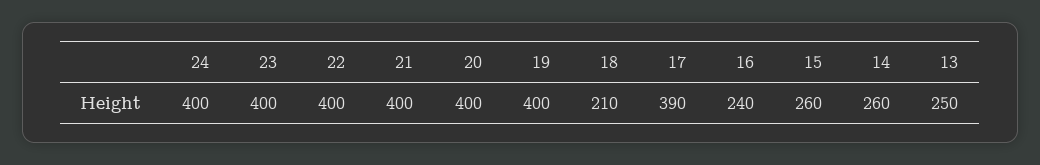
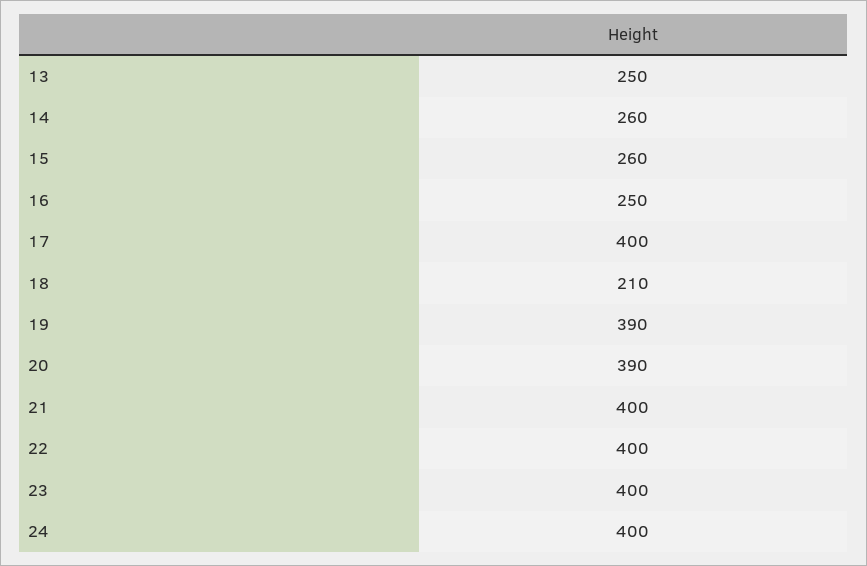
20: 400 -> 390
19: 400 -> 390
17: 390 -> 400
16: 240 -> 250

